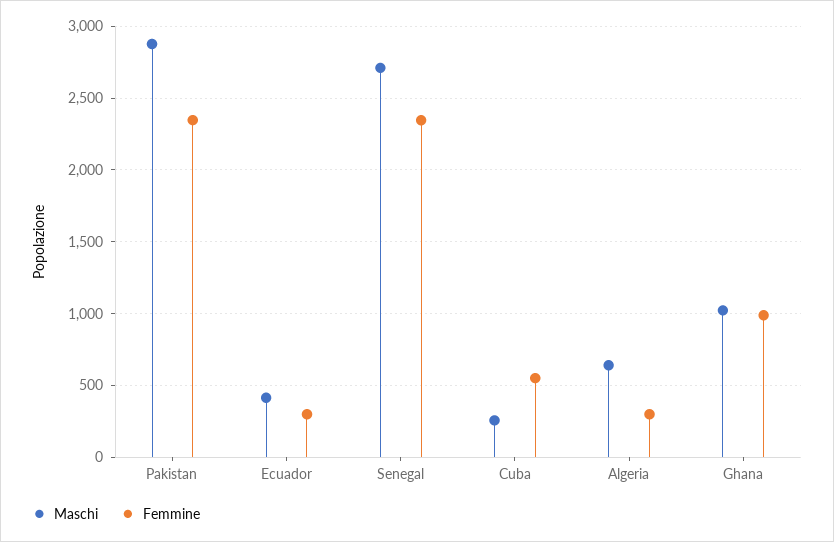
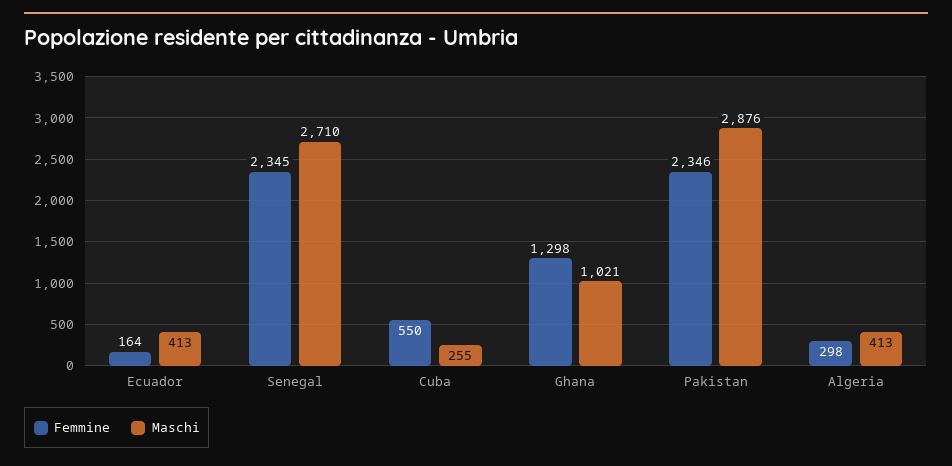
Femmine, Ecuador: 300 -> 164
Maschi, Algeria: 650 -> 413
Femmine, Ghana: 1000 -> 1298

